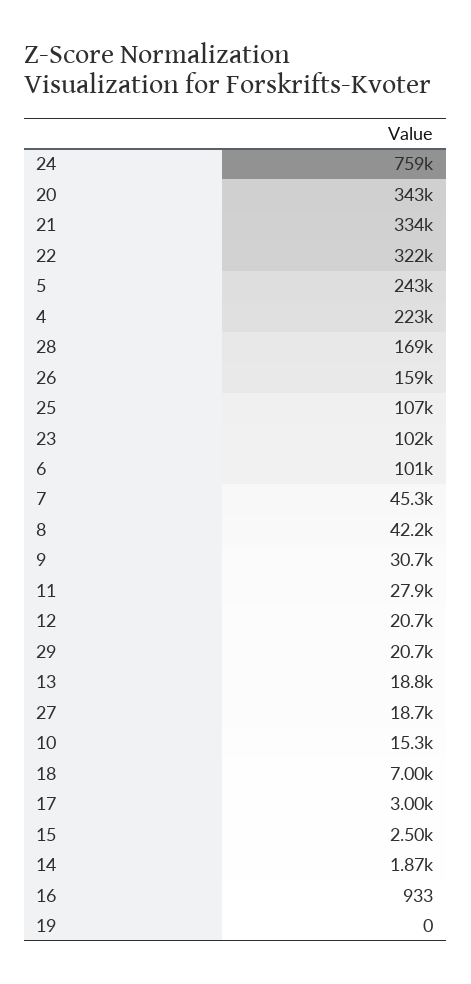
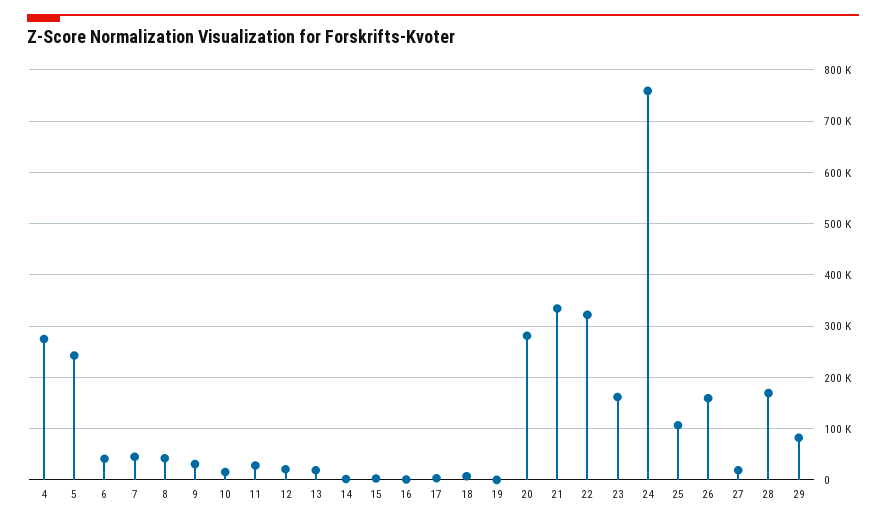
20: 343000 -> 280000
4: 223000 -> 280000
23: 102000 -> 160000
6: 101000 -> 40000
29: 20700 -> 80000

